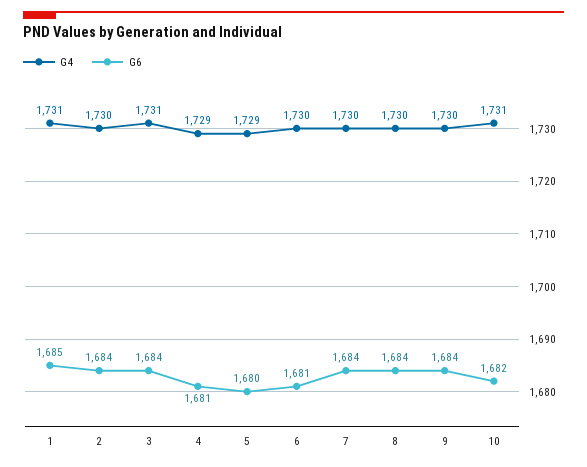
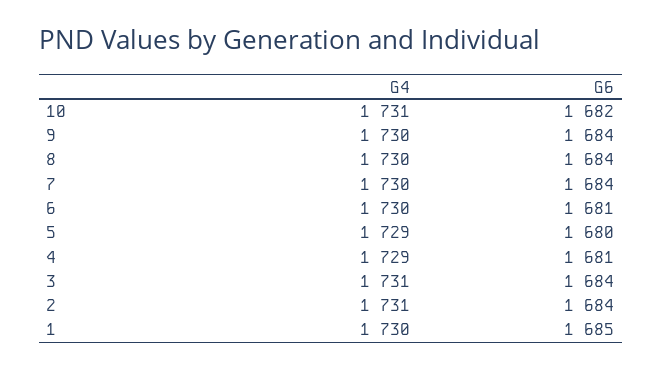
G4, 1: 1731 -> 1730
G4, 2: 1730 -> 1731

